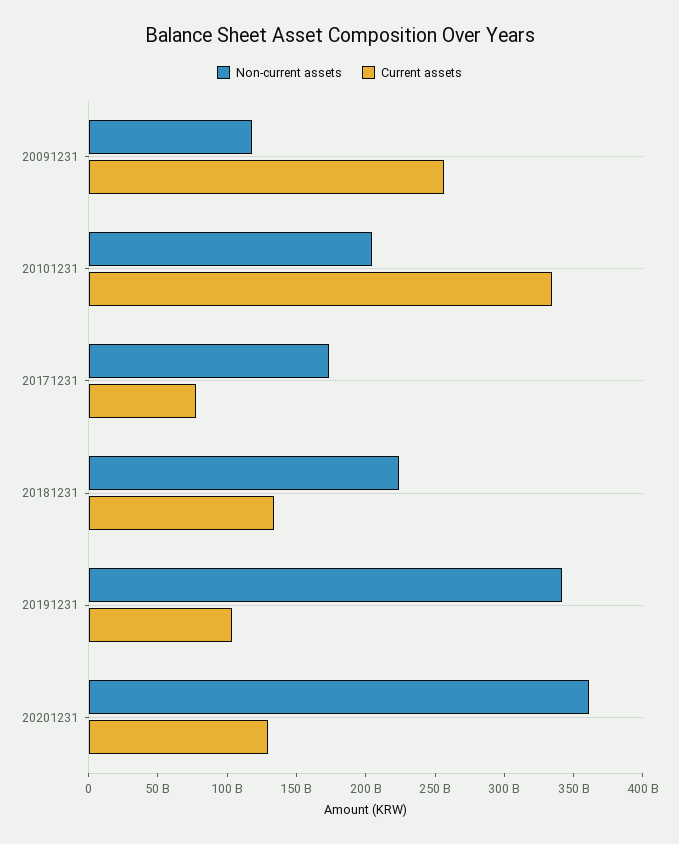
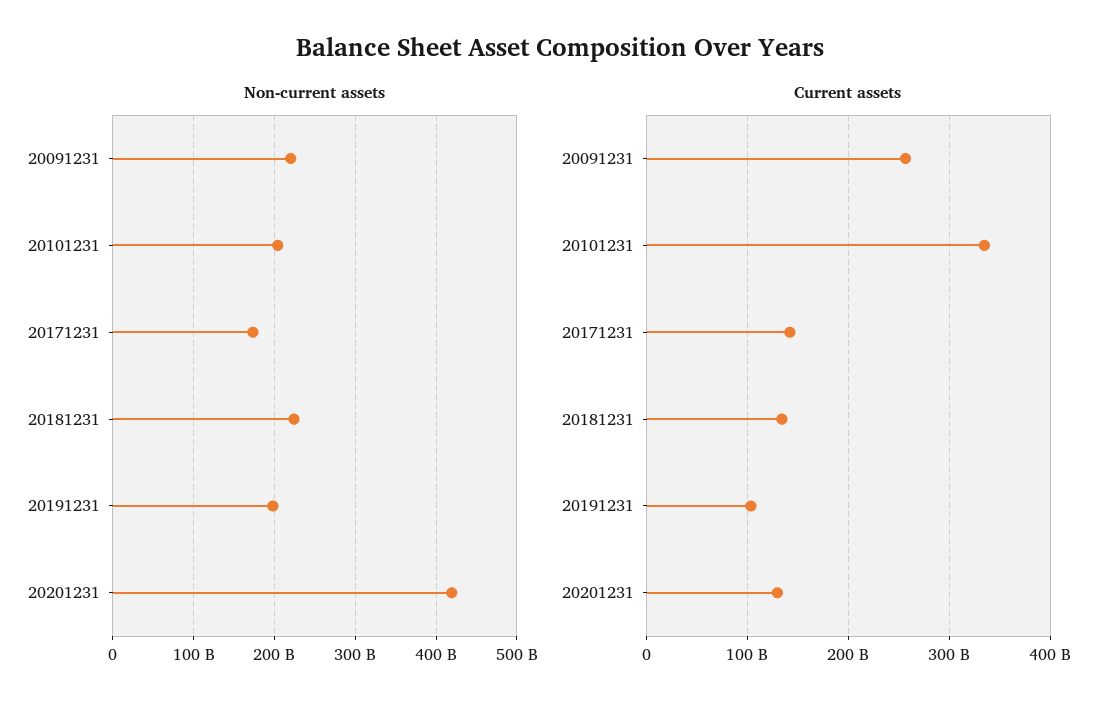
Non-current assets, 20091231: 120000000000 -> 220000000000
Current assets, 20171231: 80000000000 -> 140000000000
Non-current assets, 20191231: 340000000000 -> 200000000000
Non-current assets, 20201231: 360000000000 -> 420000000000

